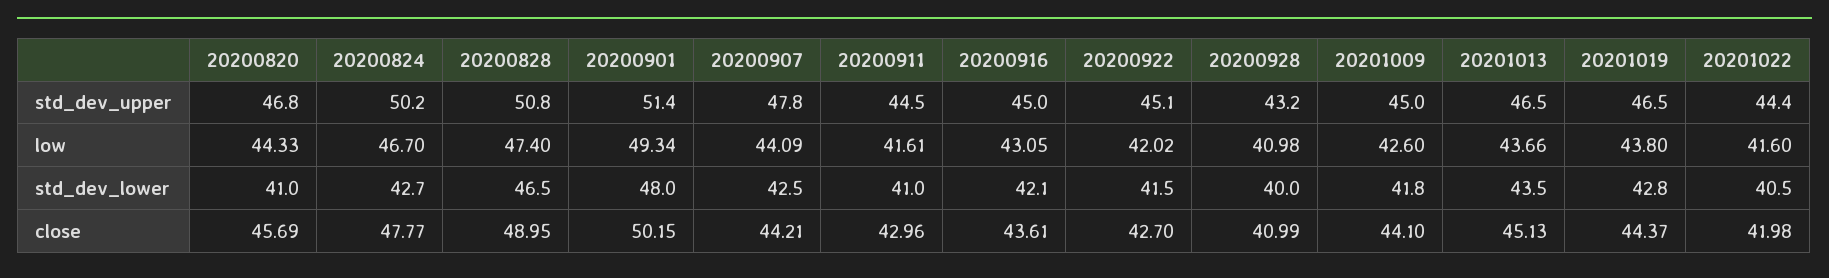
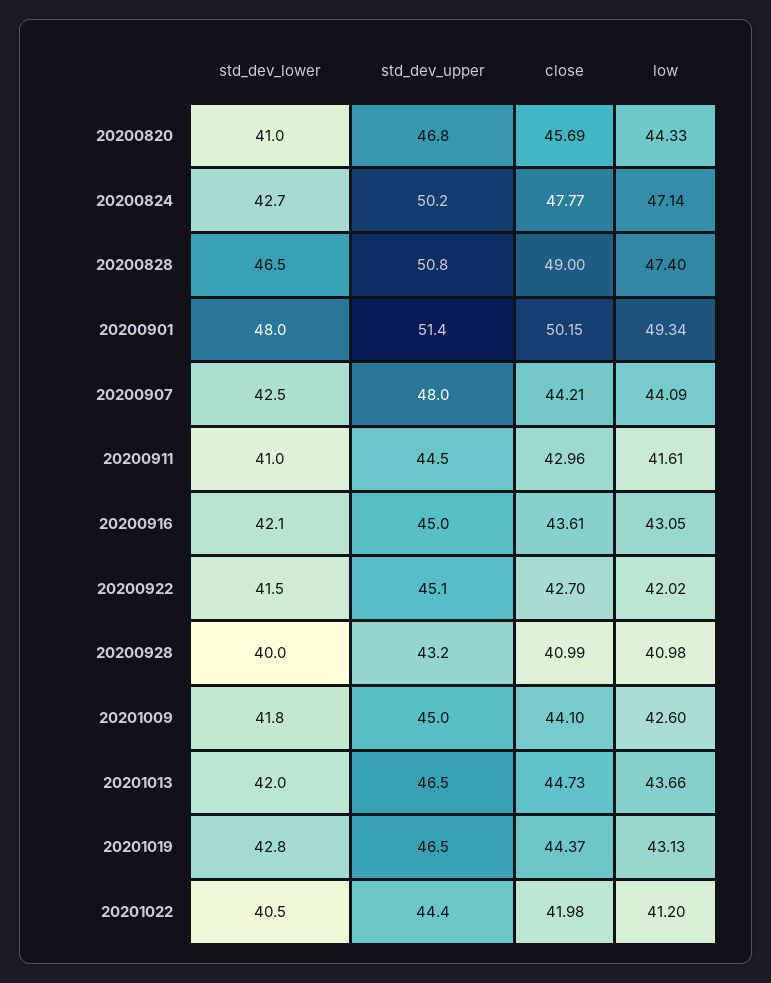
20200907, std_dev_upper: 47.8 -> 48
20200824, low: 46.7 -> 47.14
20201019, low: 43.8 -> 43.13
20201022, low: 41.6 -> 41.2
20201013, std_dev_lower: 43.5 -> 42
20200828, close: 48.95 -> 49
20201013, close: 45.13 -> 44.73

